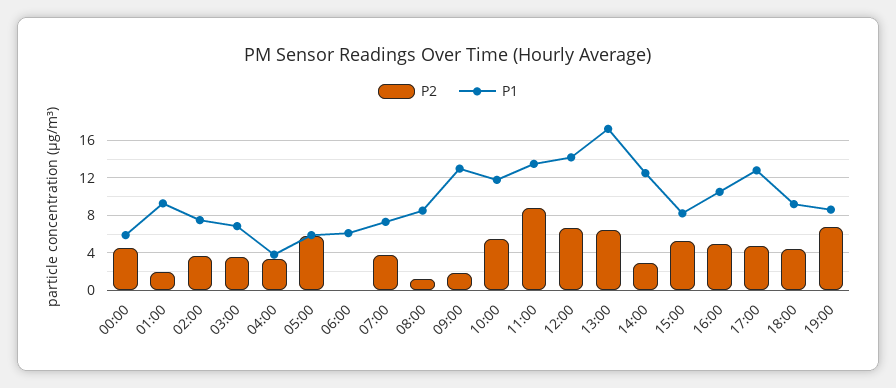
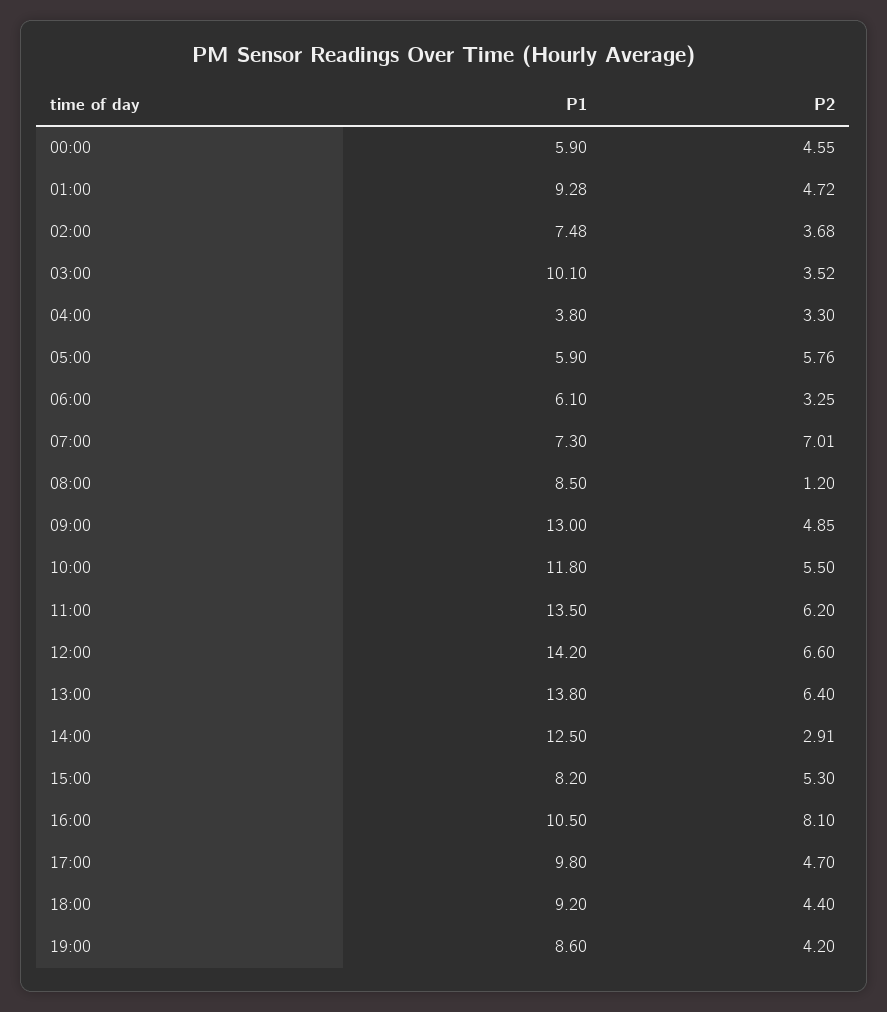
P2, 01:00: 2 -> 4.72
P1, 03:00: 7 -> 10.1
P2, 06:00: 0 -> 3.25
P2, 07:00: 4 -> 7.01
P2, 09:00: 2 -> 4.85
P2, 11:00: 9 -> 6.2
P1, 13:00: 17 -> 13.8
P2, 16:00: 5 -> 8.1
P1, 17:00: 13 -> 9.8
P2, 19:00: 7 -> 4.2

